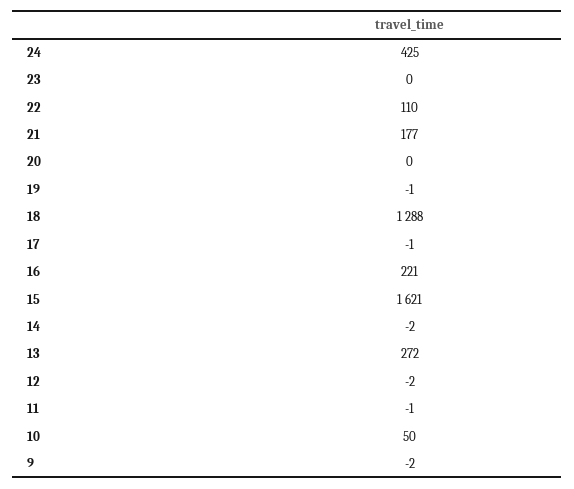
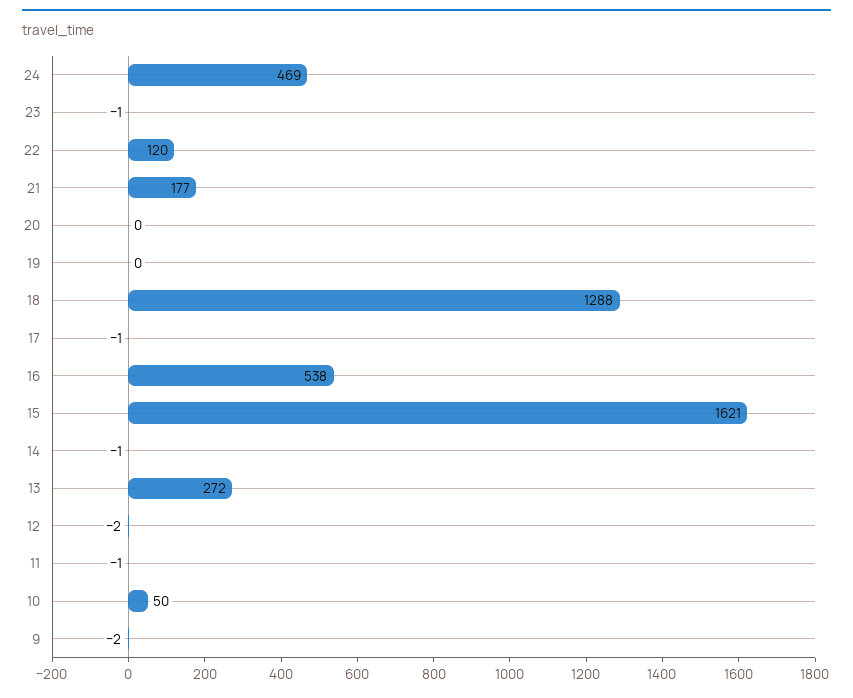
24: 425 -> 469
23: 0 -> -1
22: 110 -> 120
19: -1 -> 0
16: 221 -> 538
14: -2 -> -1

